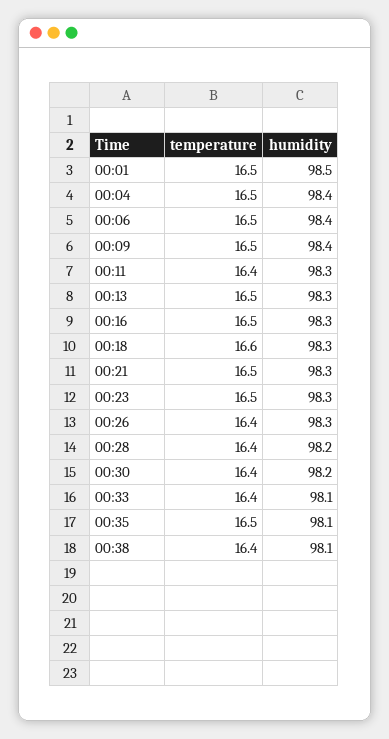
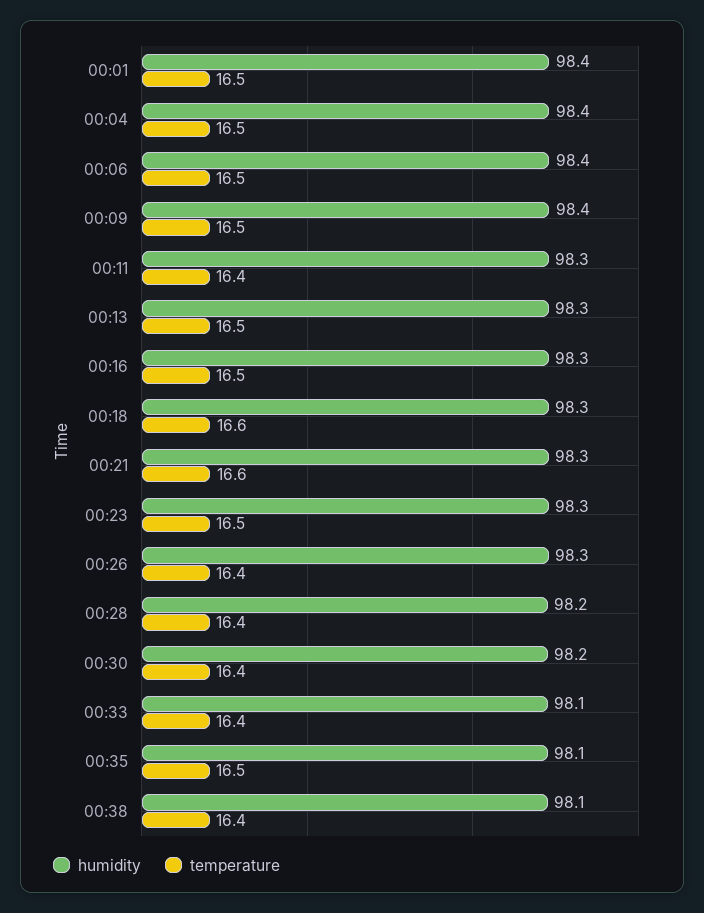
humidity, 00:01: 98.5 -> 98.4
temperature, 00:21: 16.5 -> 16.6

